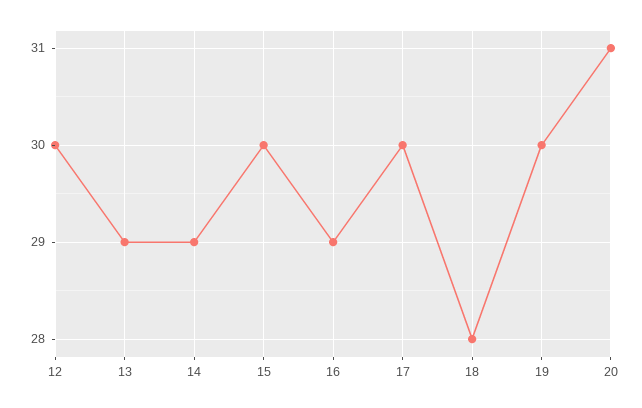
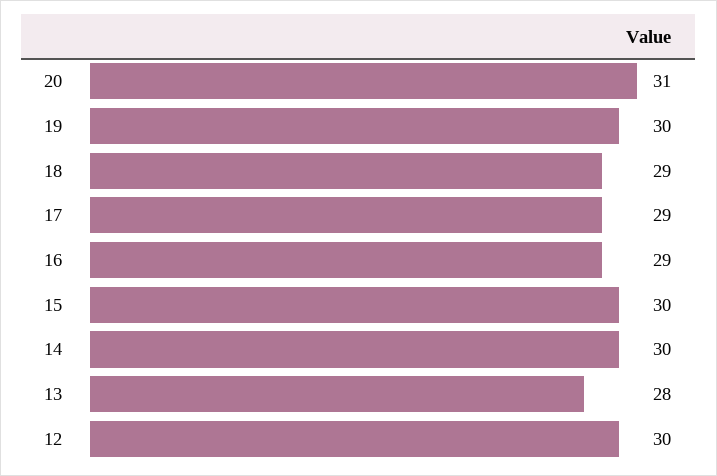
13: 29 -> 28
14: 29 -> 30
17: 30 -> 29
18: 28 -> 29

